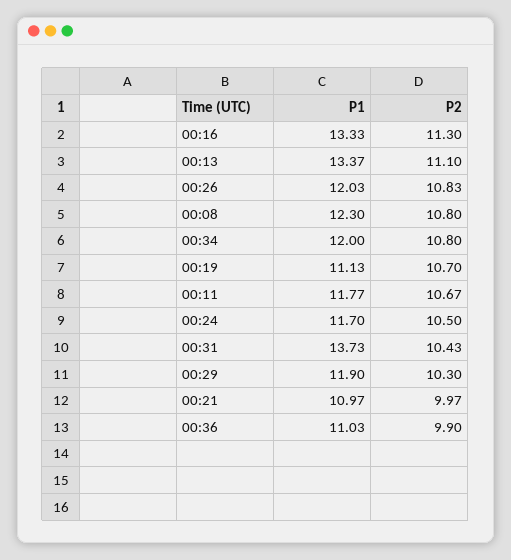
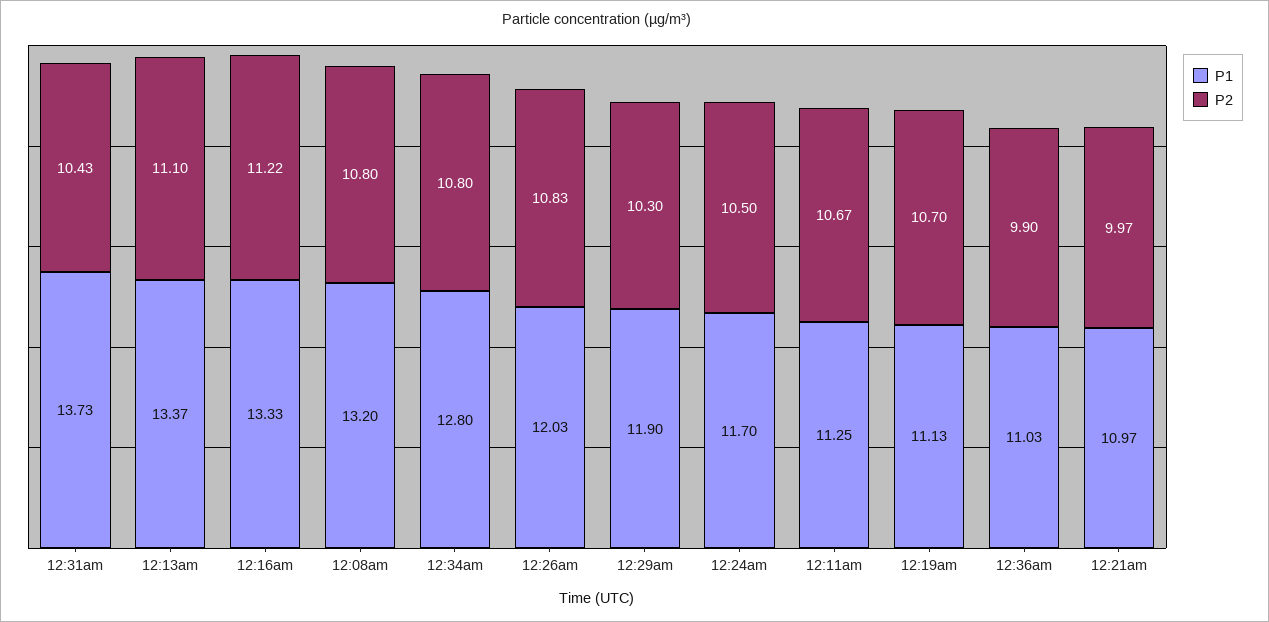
P2, 00:16: 11.3 -> 11.22
P1, 00:08: 12.3 -> 13.2
P1, 00:34: 12 -> 12.8
P1, 00:11: 11.77 -> 11.25

